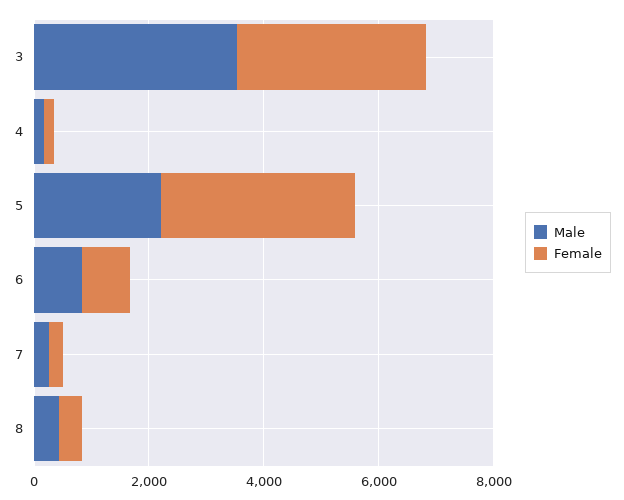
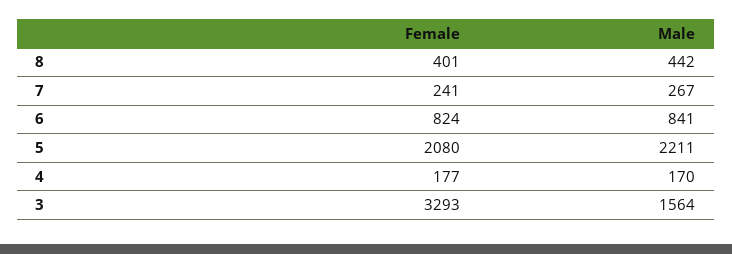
Male, 3: 3500 -> 1564
Female, 5: 3500 -> 2080

